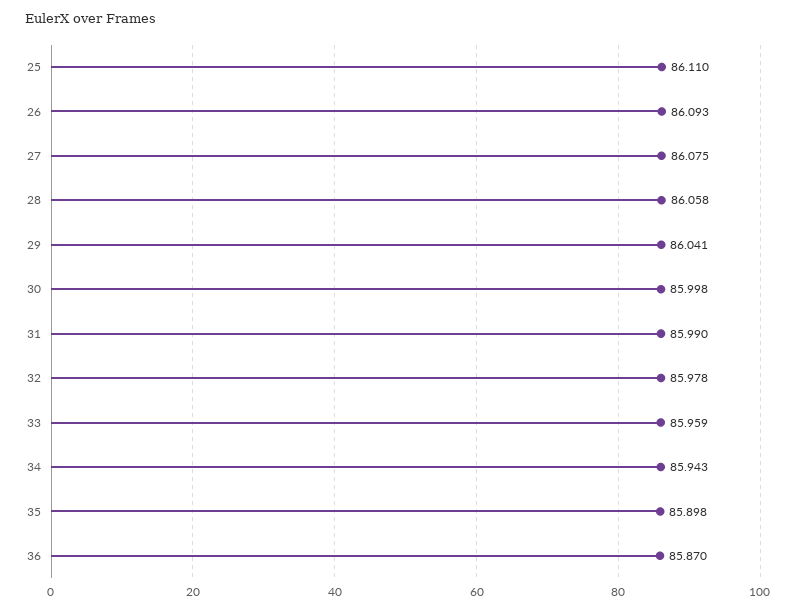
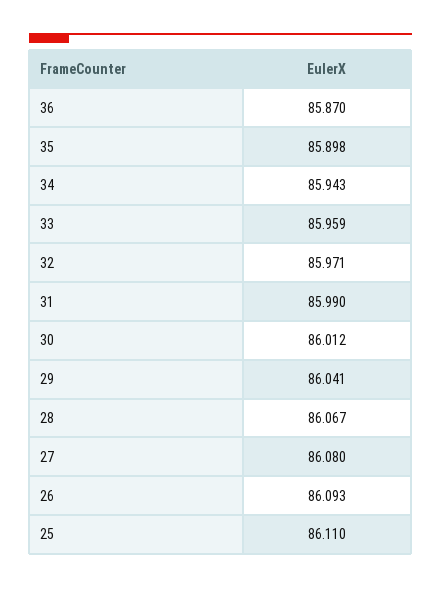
27: 86.075 -> 86.08
28: 86.058 -> 86.067
30: 85.998 -> 86.012
32: 85.978 -> 85.971

